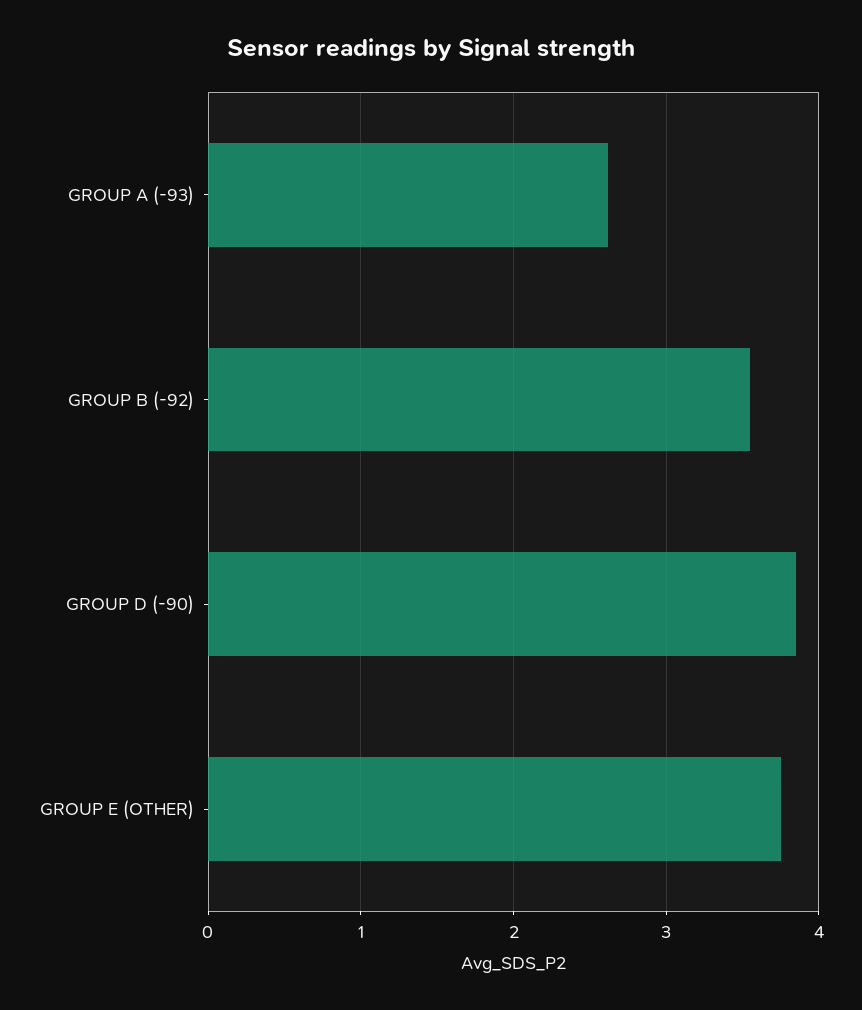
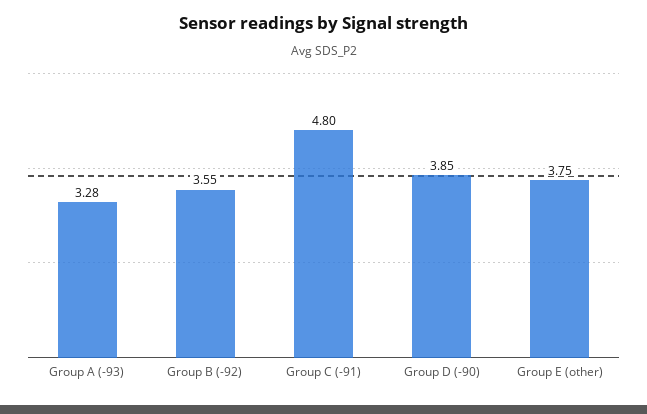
GROUP A (-93): 2.6 -> 3.28
Group C (-91): none -> 4.8

